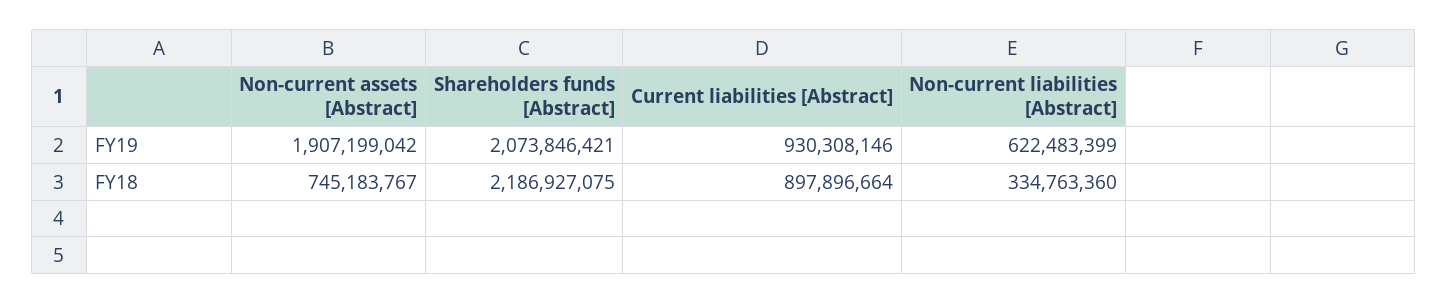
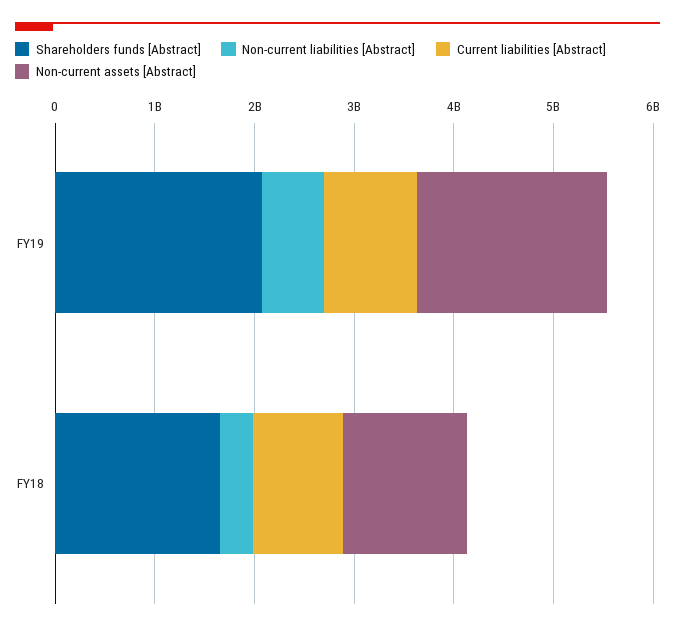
Non-current assets [Abstract], FY18: 745183767 -> 1200000000
Shareholders funds [Abstract], FY18: 2186927075 -> 1600000000

